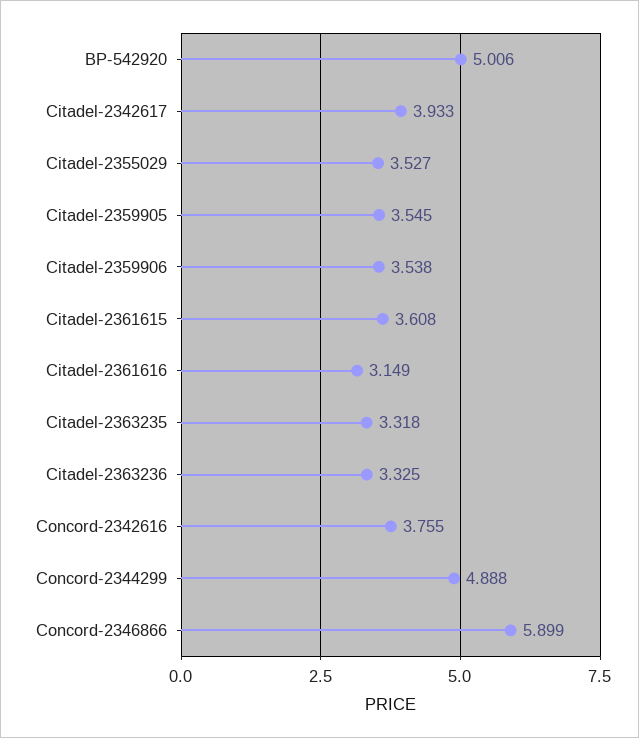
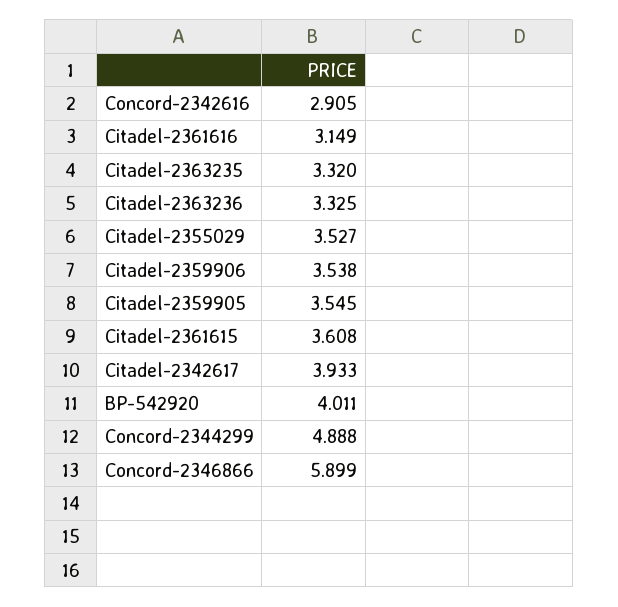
BP-542920: 5.006 -> 4.011
Citadel-2363235: 3.318 -> 3.32
Concord-2342616: 3.755 -> 2.905

